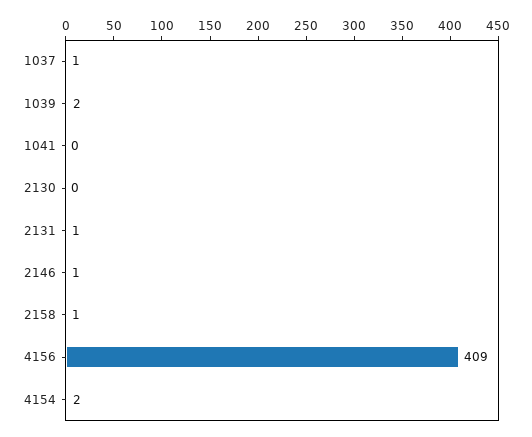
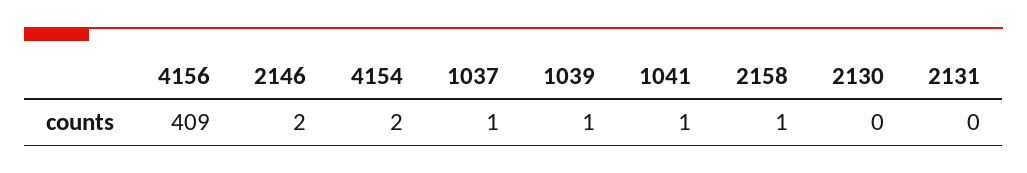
1039: 2 -> 1
1041: 0 -> 1
2131: 1 -> 0
2146: 1 -> 2

